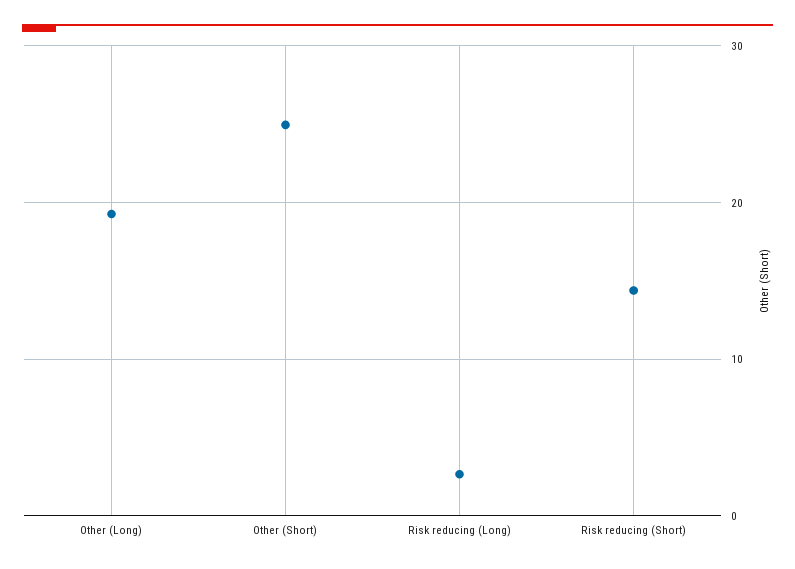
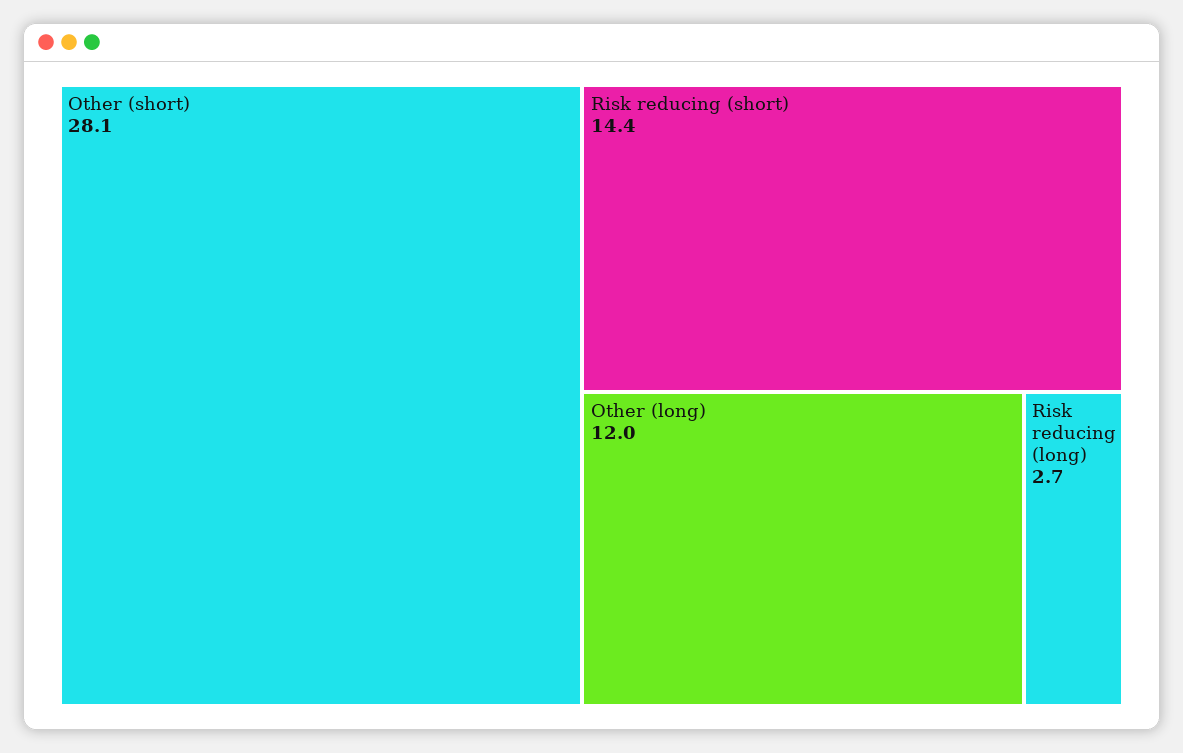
Other (Long): 19 -> 12
Other (Short): 25 -> 28.1

